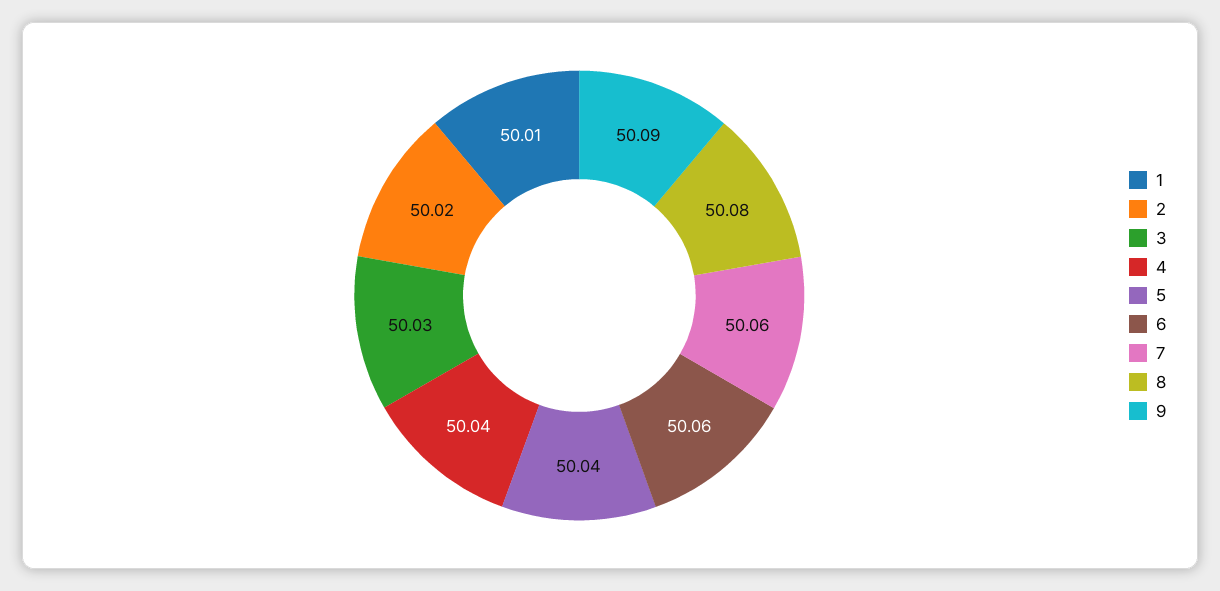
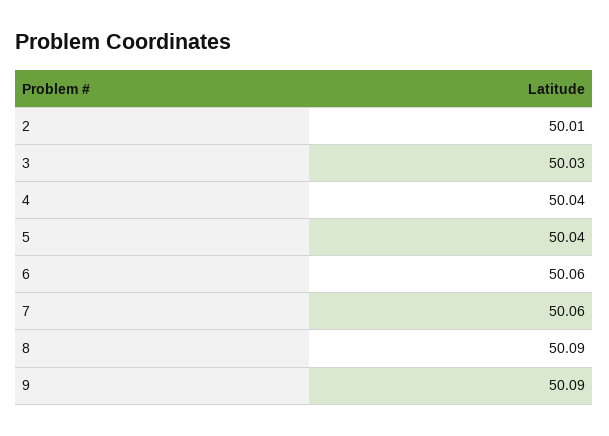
1: 50.01 -> none
2: 50.02 -> 50.01
8: 50.08 -> 50.09

